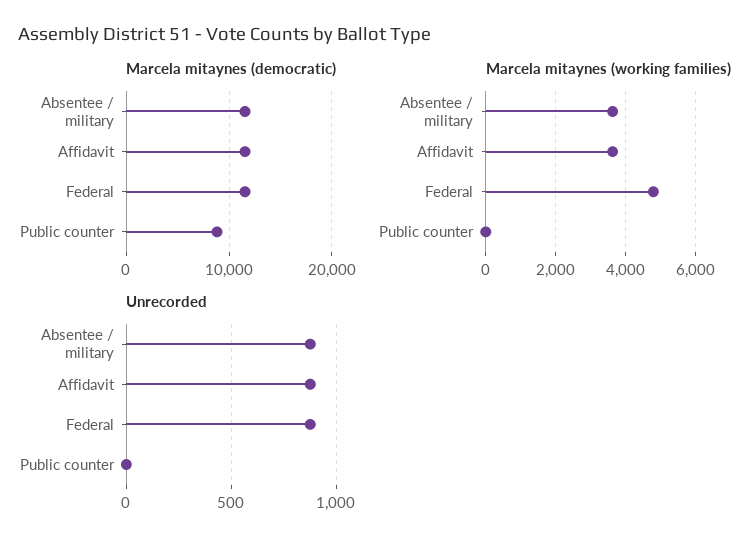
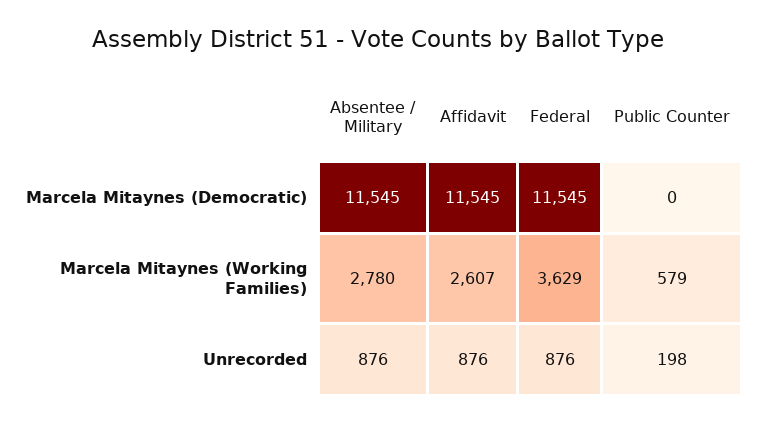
Marcela mitaynes (democratic), Public counter: 9000 -> 0
Marcela mitaynes (working families), Absentee / military: 3600 -> 2780
Marcela mitaynes (working families), Affidavit: 3600 -> 2607
Marcela mitaynes (working families), Federal: 4800 -> 3629
Marcela mitaynes (working families), Public counter: 0 -> 579
Unrecorded, Public counter: 0 -> 198

